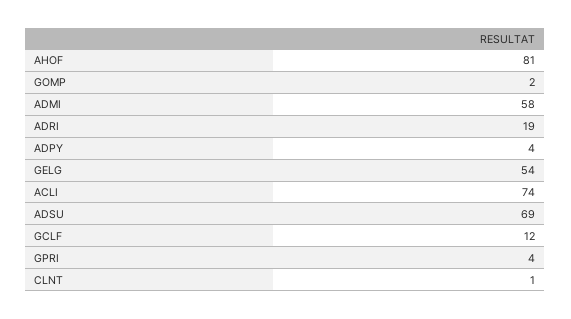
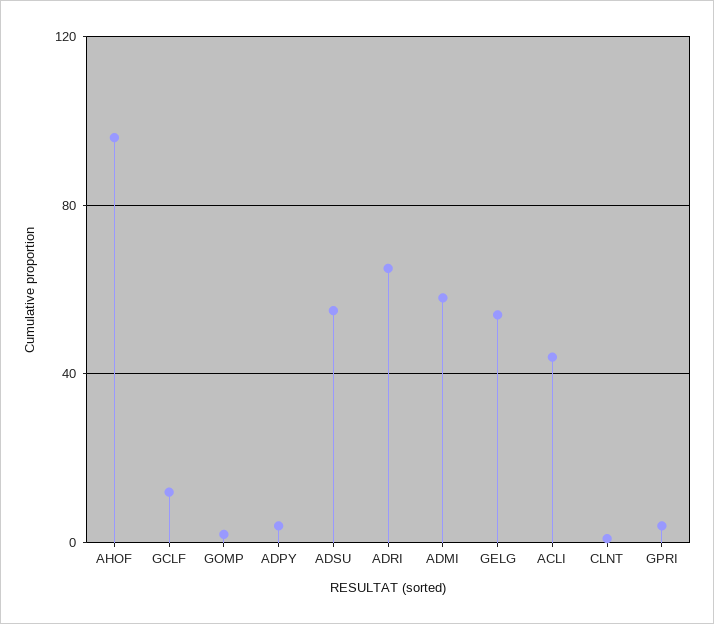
AHOF: 81 -> 95
ADRI: 19 -> 65
ACLI: 74 -> 45
ADSU: 69 -> 55

